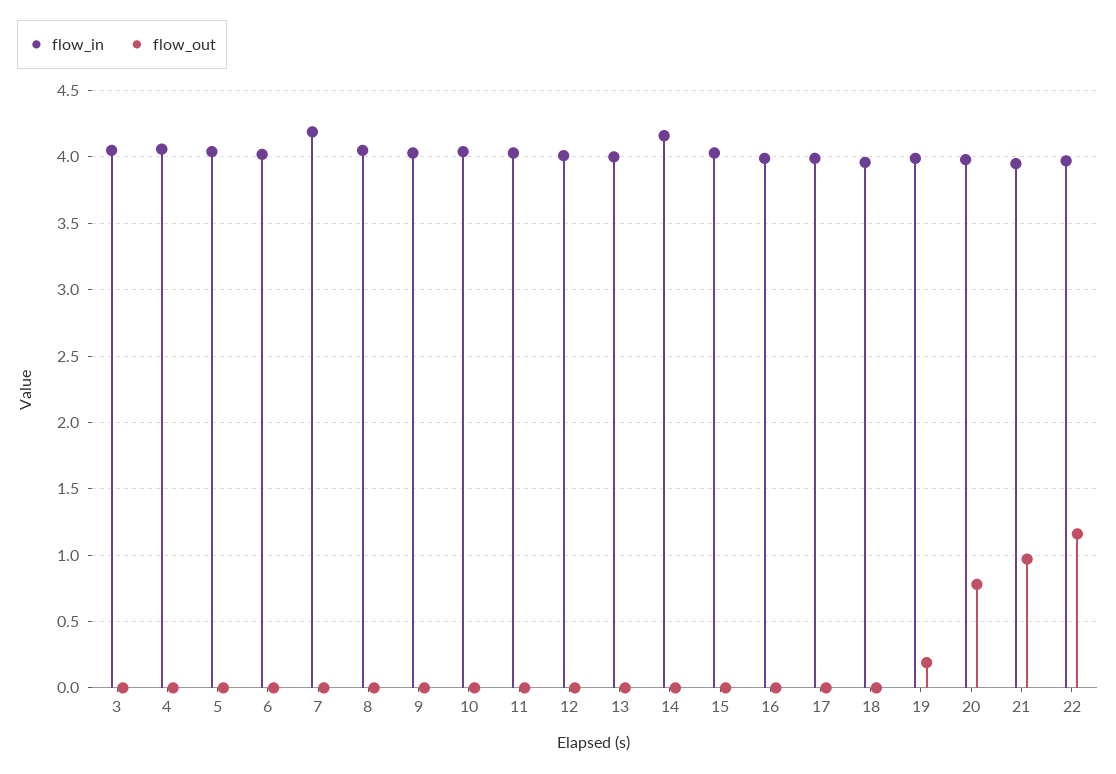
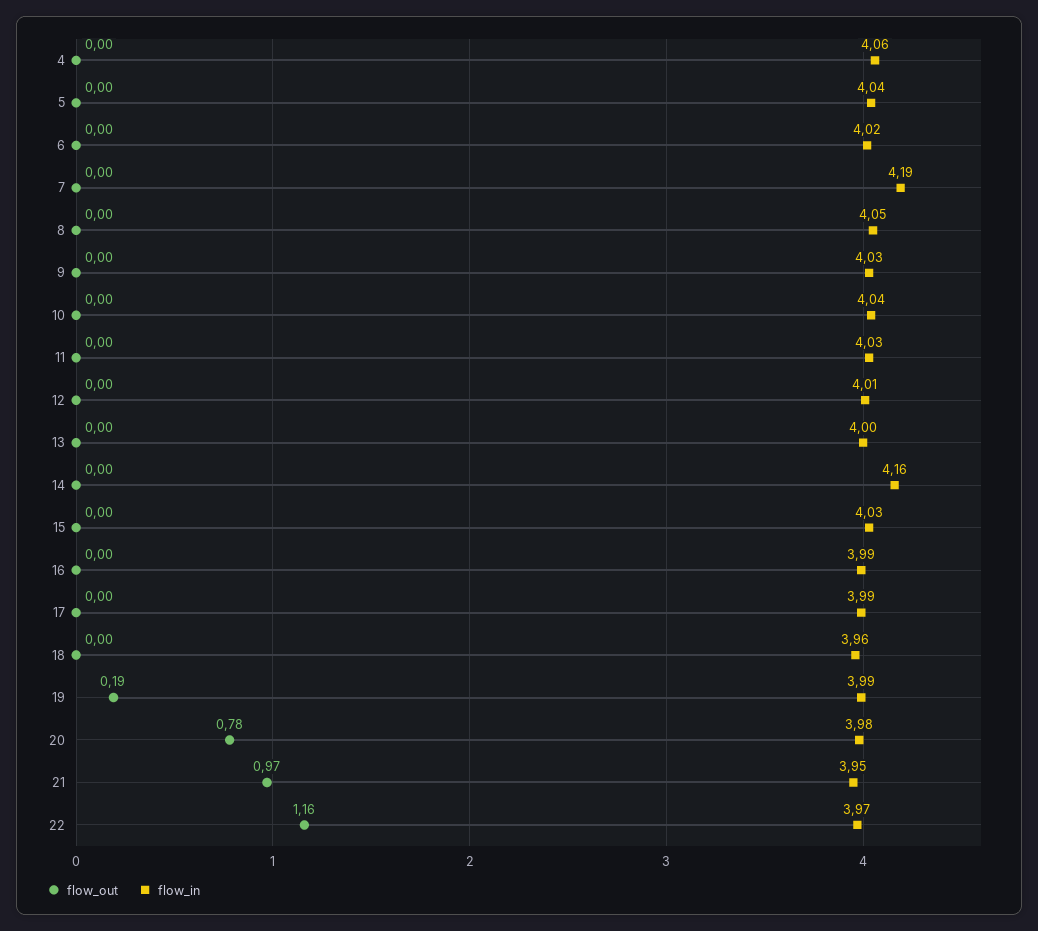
flow_in, 3: 4.05 -> none
flow_out, 3: 0 -> none

